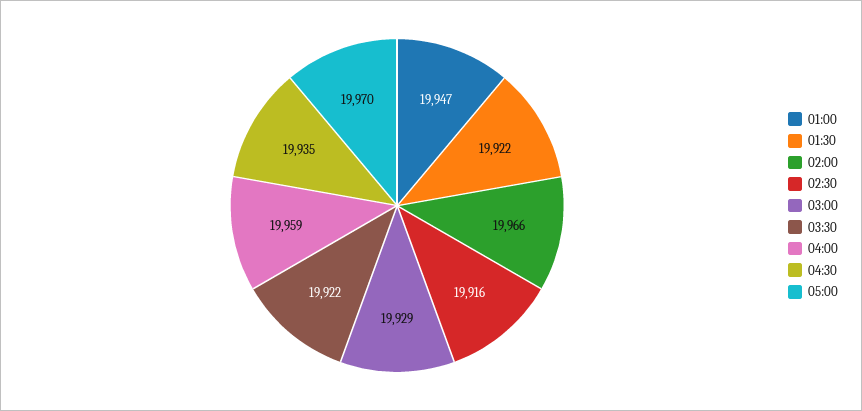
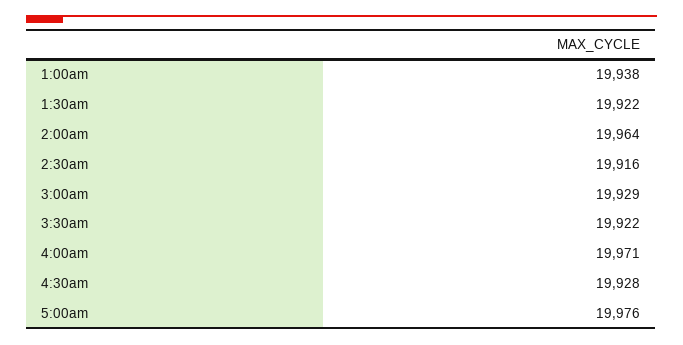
01:00: 19947 -> 19938
02:00: 19966 -> 19964
04:00: 19959 -> 19971
04:30: 19935 -> 19928
05:00: 19970 -> 19976

